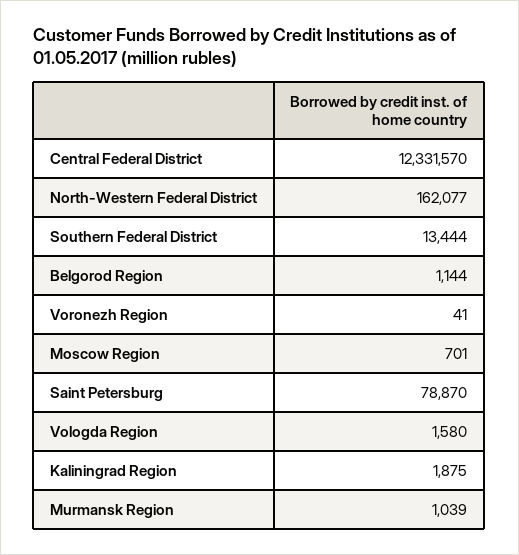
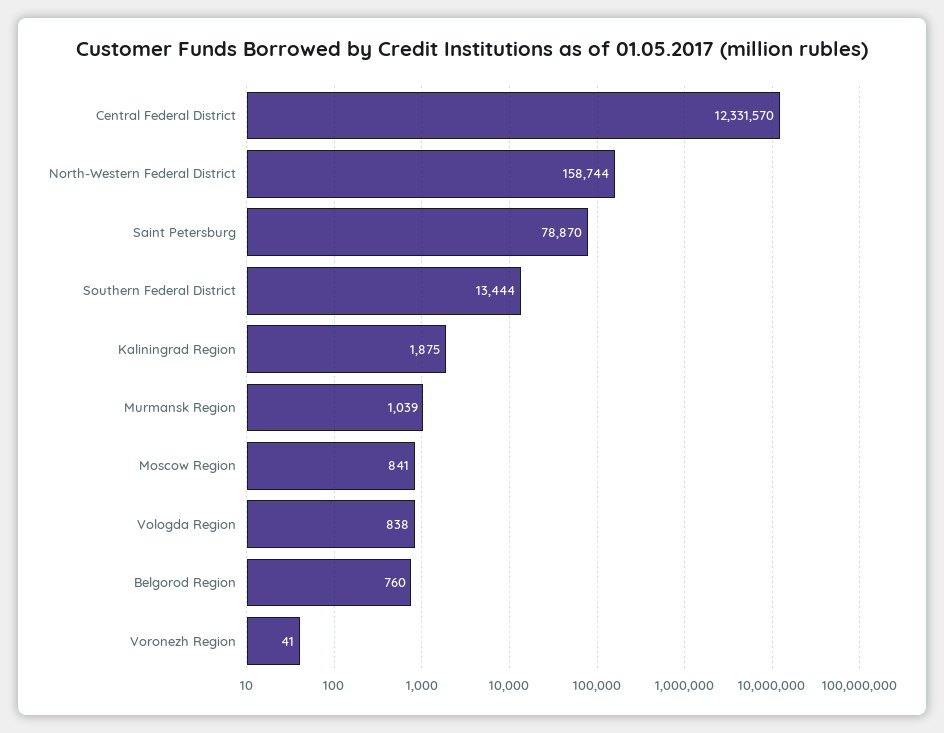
North-Western Federal District: 162077 -> 158744
Belgorod Region: 1144 -> 760
Moscow Region: 701 -> 841
Vologda Region: 1580 -> 838

